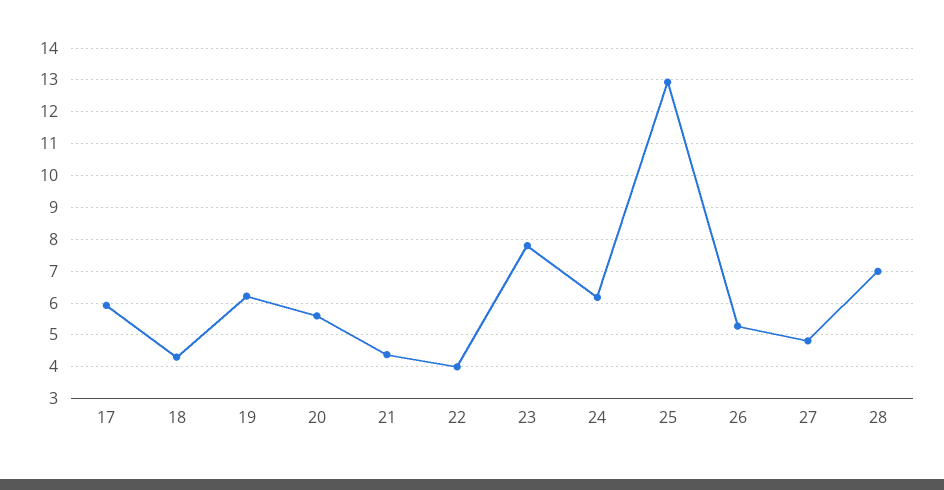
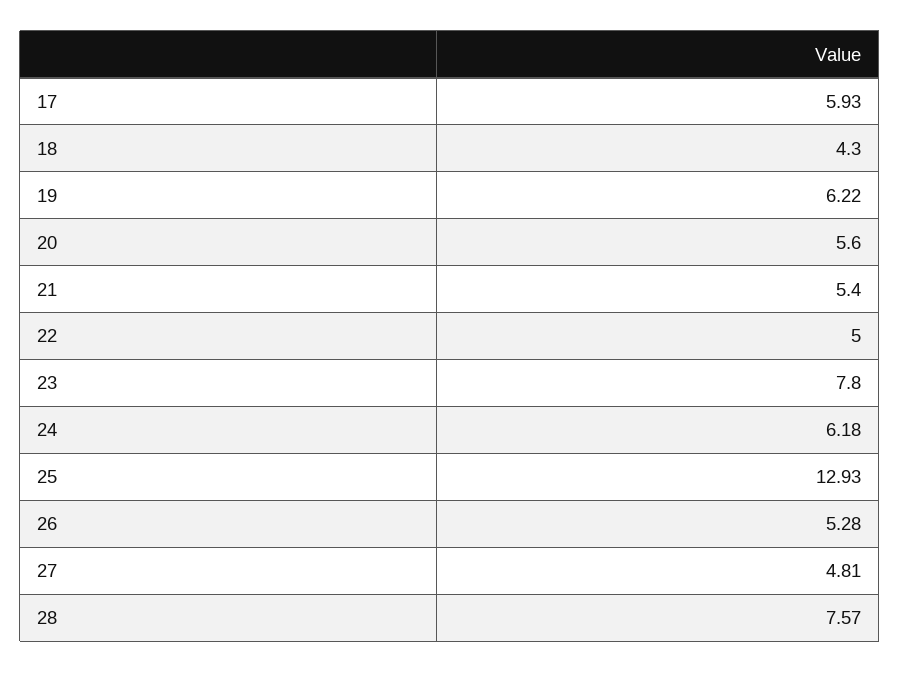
21: 4.4 -> 5.4
22: 4 -> 5
28: 7 -> 7.57

